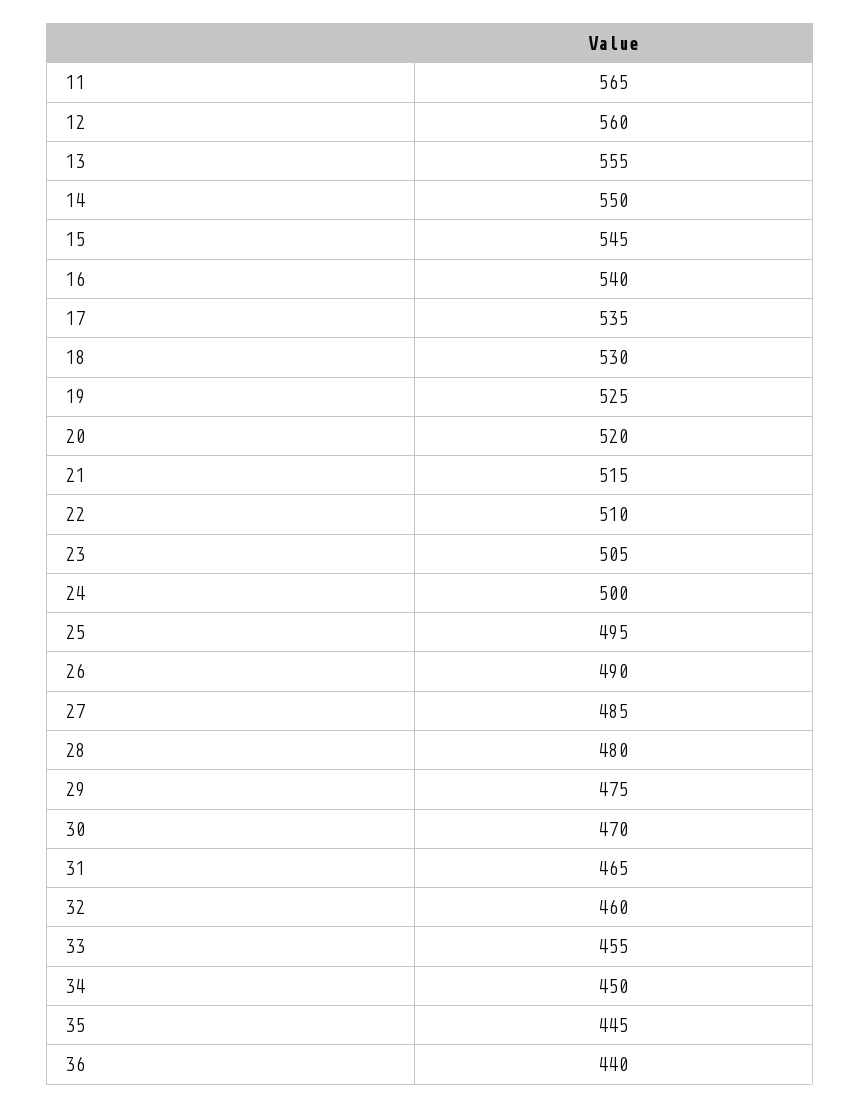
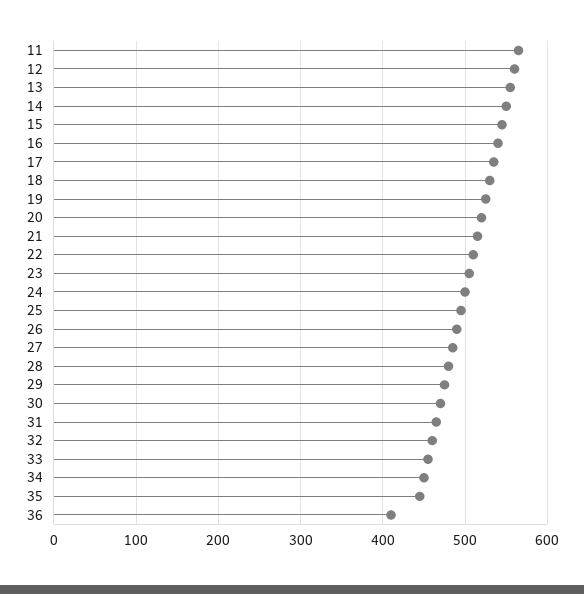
36: 440 -> 410

